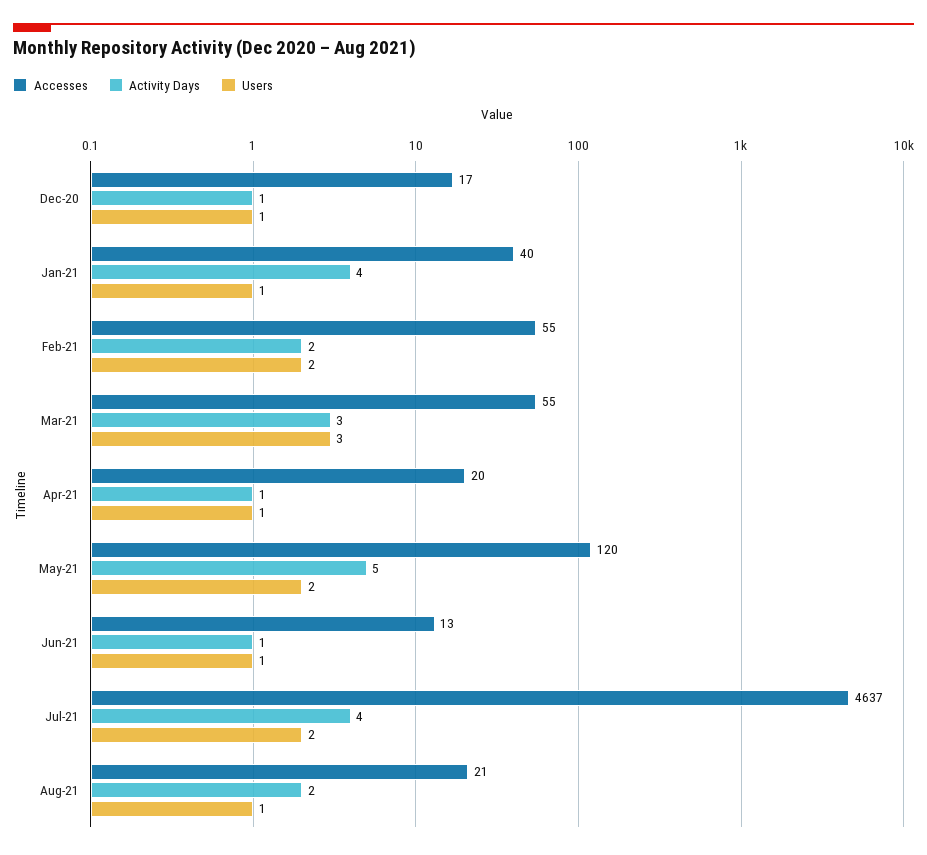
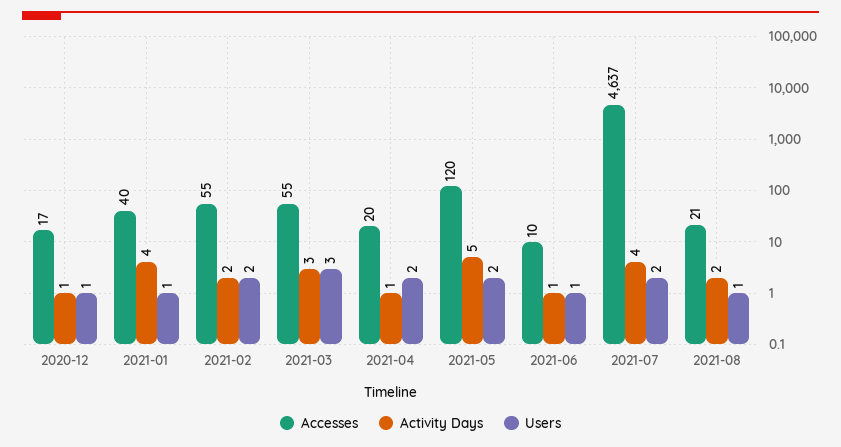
Users, Apr-21: 1 -> 2
Accesses, Jun-21: 13 -> 10

